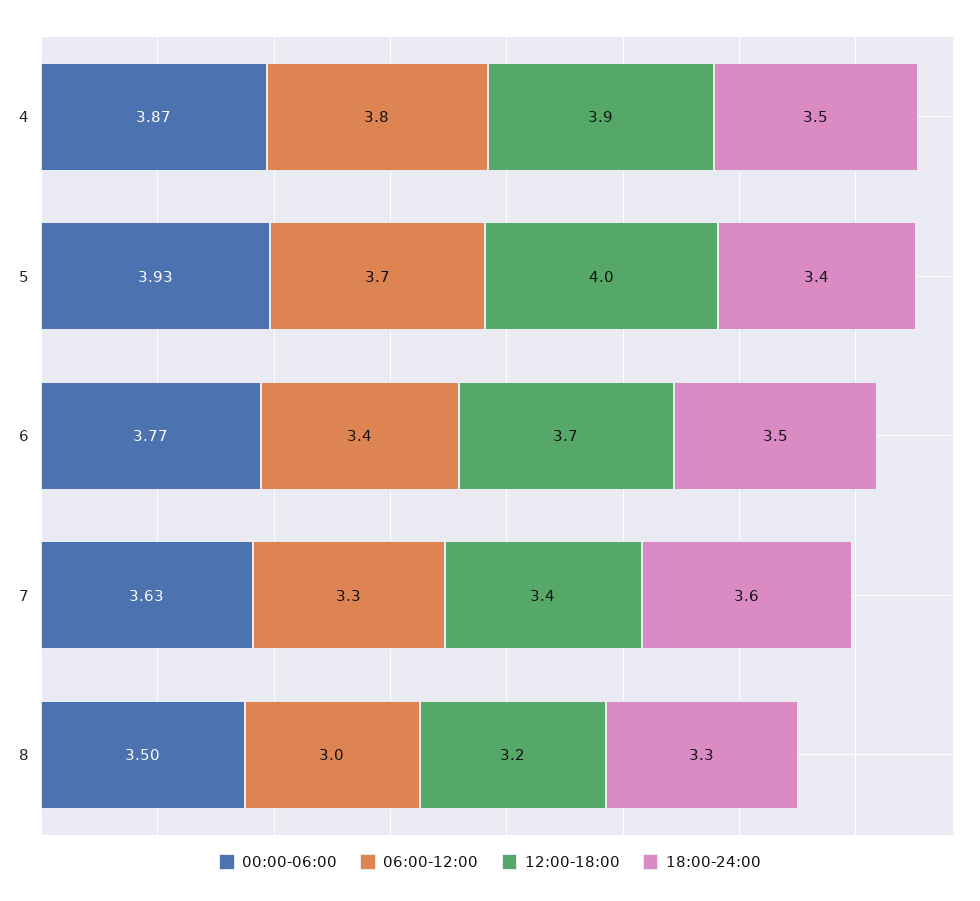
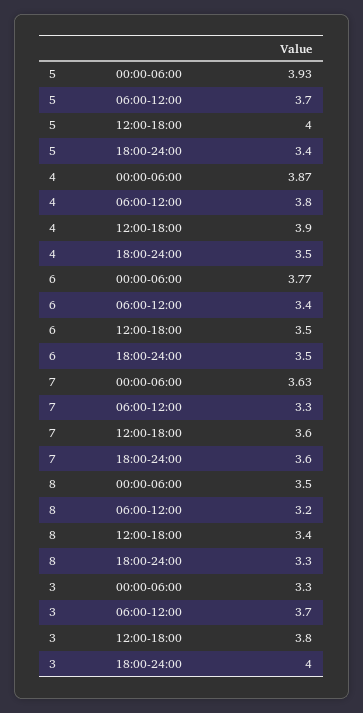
12:00-18:00, 6: 3.7 -> 3.5
12:00-18:00, 7: 3.4 -> 3.6
06:00-12:00, 8: 3 -> 3.2
12:00-18:00, 8: 3.2 -> 3.4
00:00-06:00, 3: none -> 3.3
06:00-12:00, 3: none -> 3.7
12:00-18:00, 3: none -> 3.8
18:00-24:00, 3: none -> 4

